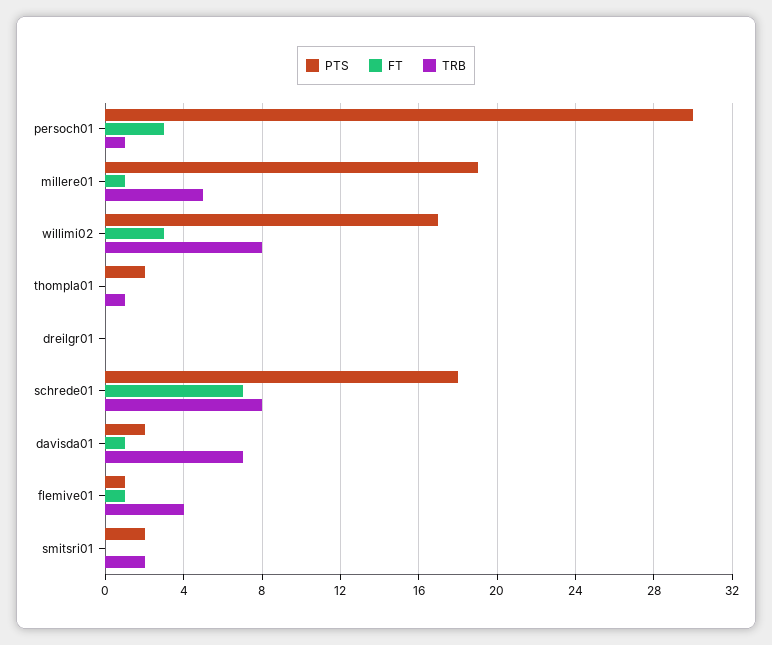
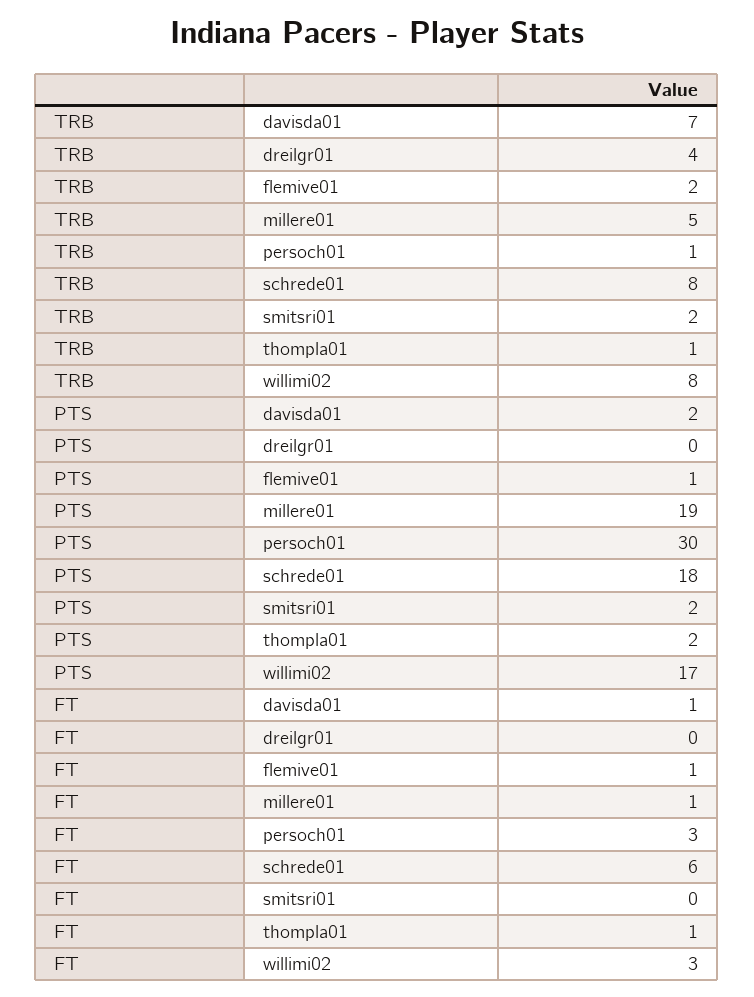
FT, thompla01: 0 -> 1
TRB, dreilgr01: 0 -> 4
FT, schrede01: 7 -> 6
TRB, flemive01: 4 -> 2

